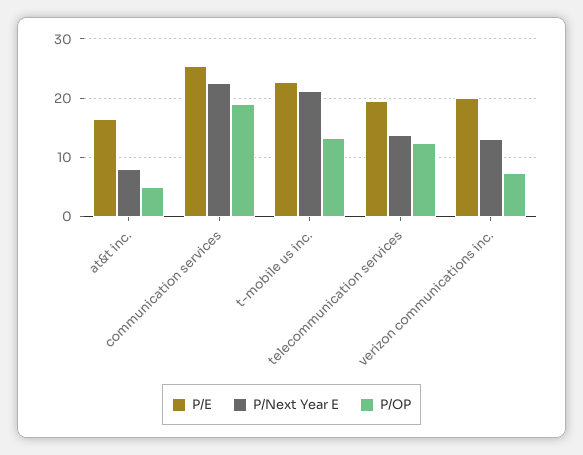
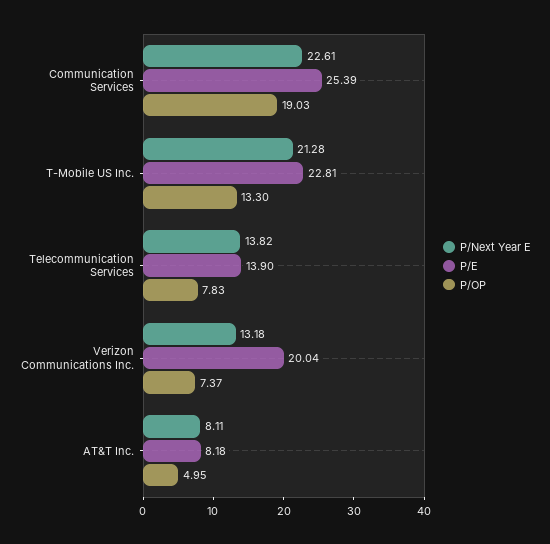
P/E, at&t inc.: 16 -> 8.18
P/E, telecommunication services: 20 -> 13.9
P/OP, telecommunication services: 12 -> 7.83

